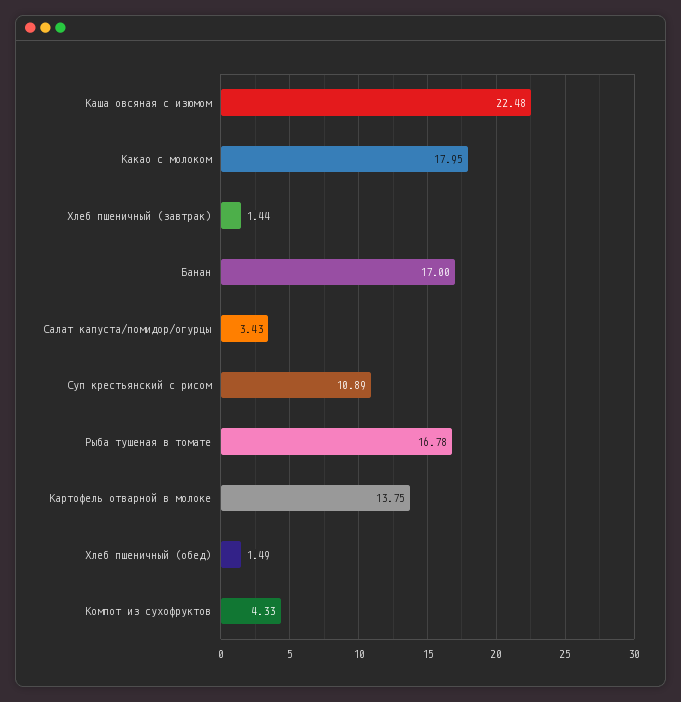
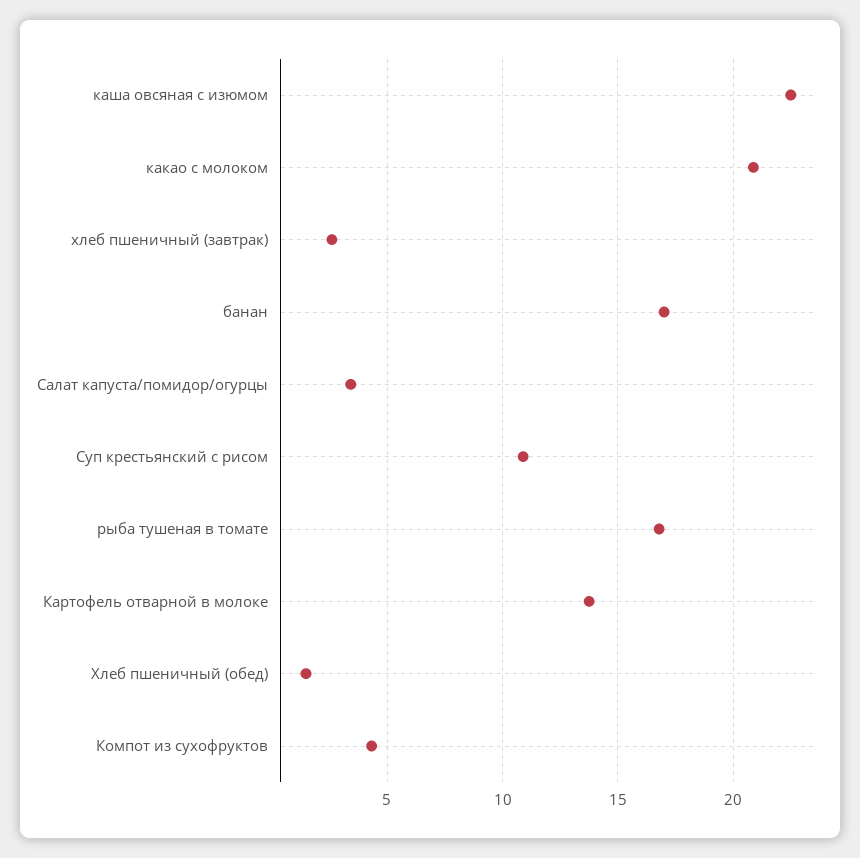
Какао с молоком: 17.95 -> 21
Хлеб пшеничный (завтрак): 1.44 -> 2.5

